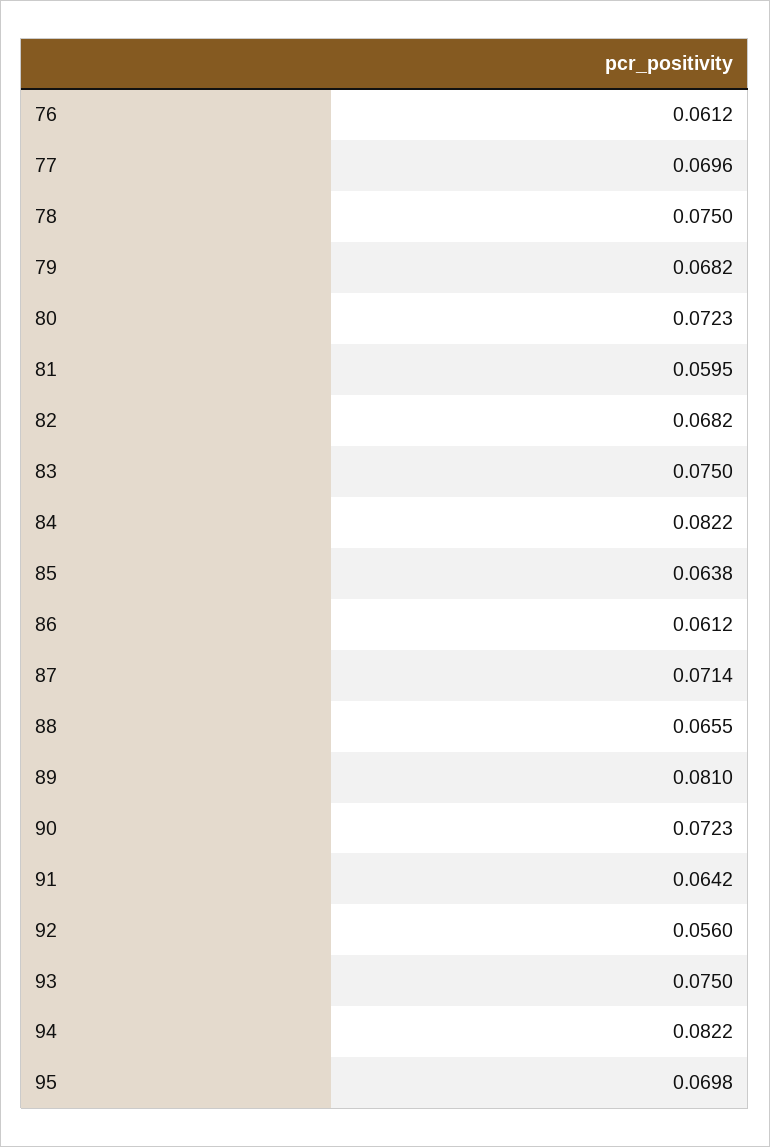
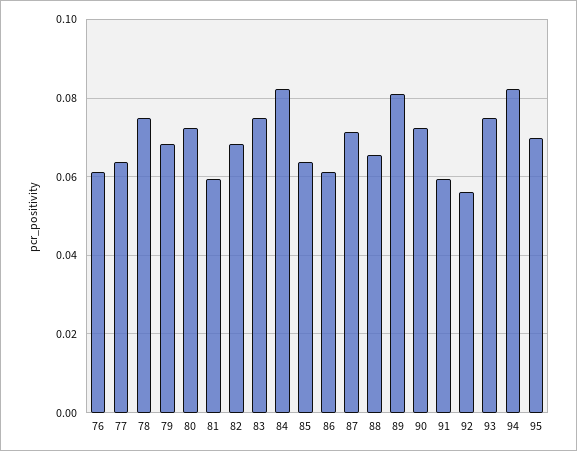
77: 0.0696 -> 0.064
91: 0.0642 -> 0.06

